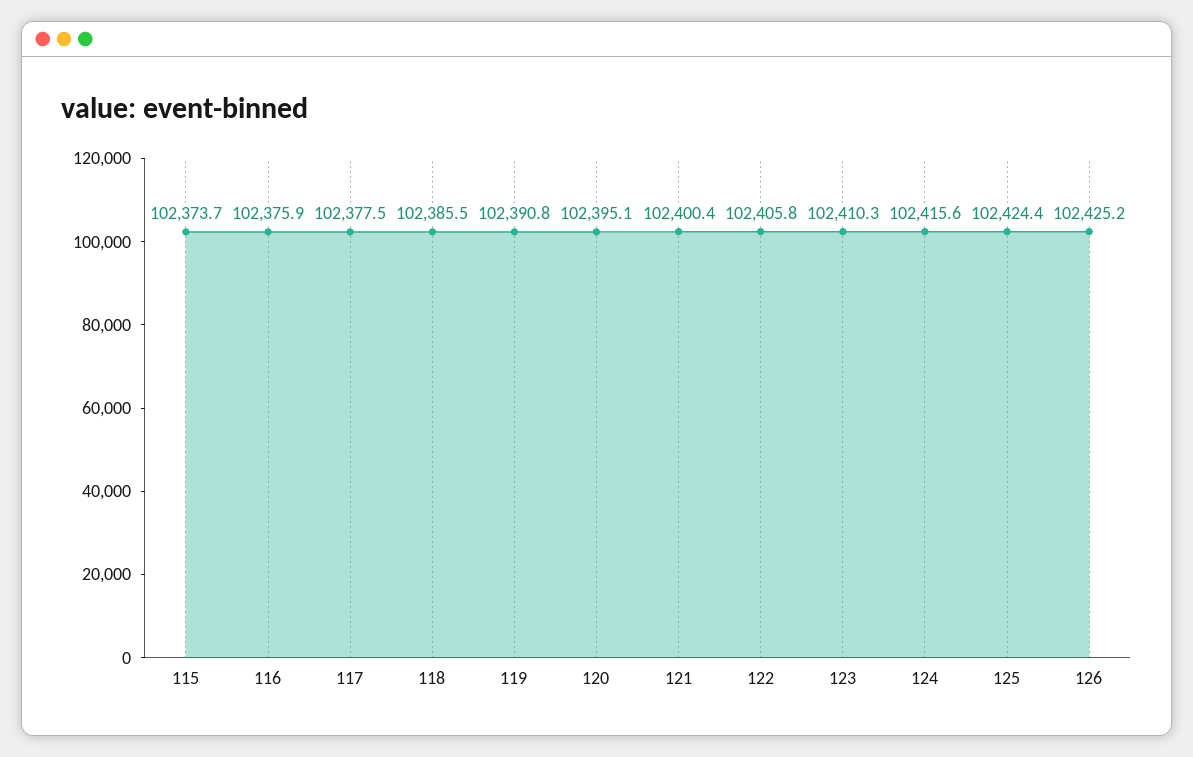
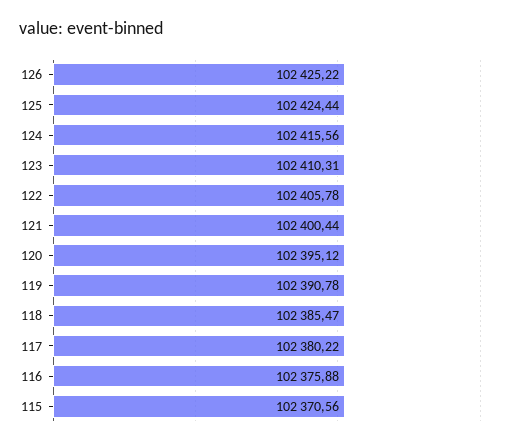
115: 102373.7 -> 102370.56
117: 102377.5 -> 102380.22

